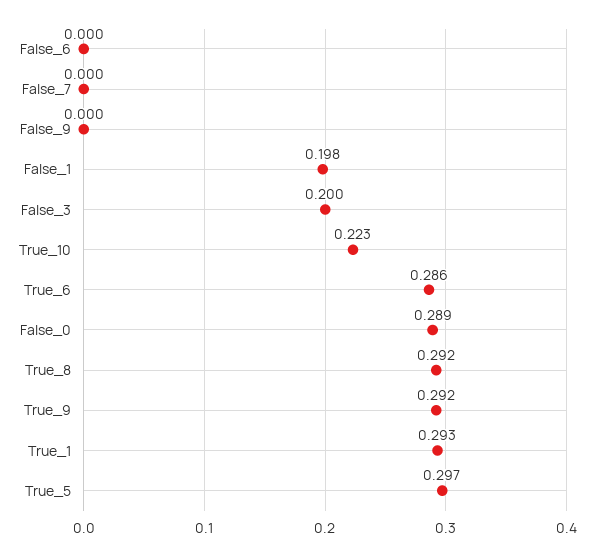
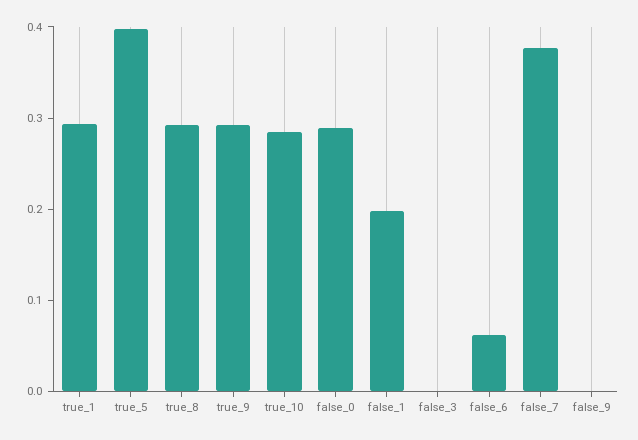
False_6: 0 -> 0.06
False_7: 0 -> 0.38
False_3: 0.2 -> 0
True_10: 0.223 -> 0.28
True_6: 0.286 -> none
True_5: 0.297 -> 0.4

